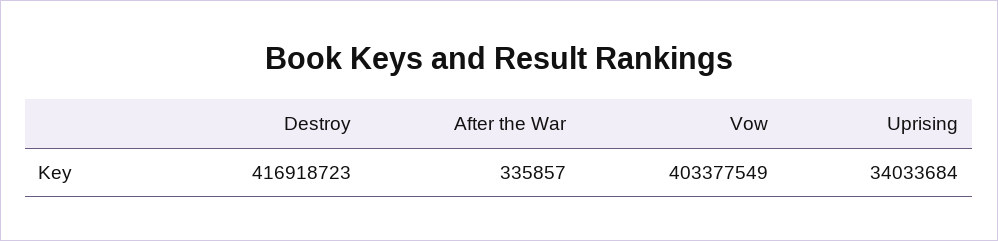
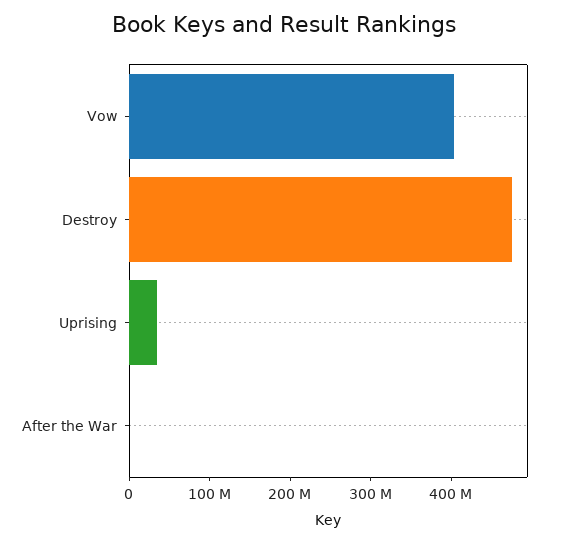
Destroy: 416918723 -> 480000000

